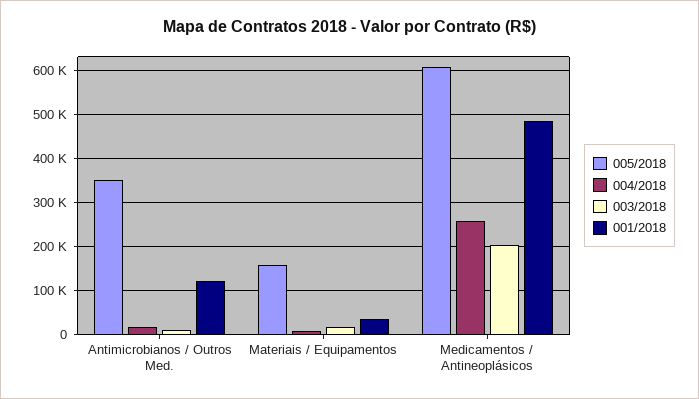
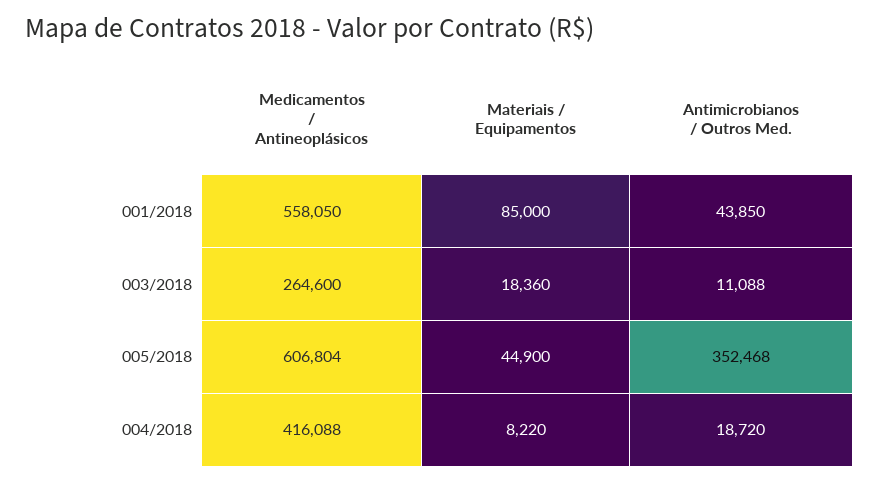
001/2018, Antimicrobianos / Outros Med.: 120000 -> 43850
005/2018, Materiais / Equipamentos: 160000 -> 44900
001/2018, Materiais / Equipamentos: 40000 -> 85000
004/2018, Medicamentos / Antineoplásicos: 260000 -> 416088
003/2018, Medicamentos / Antineoplásicos: 200000 -> 264600
001/2018, Medicamentos / Antineoplásicos: 480000 -> 558050

